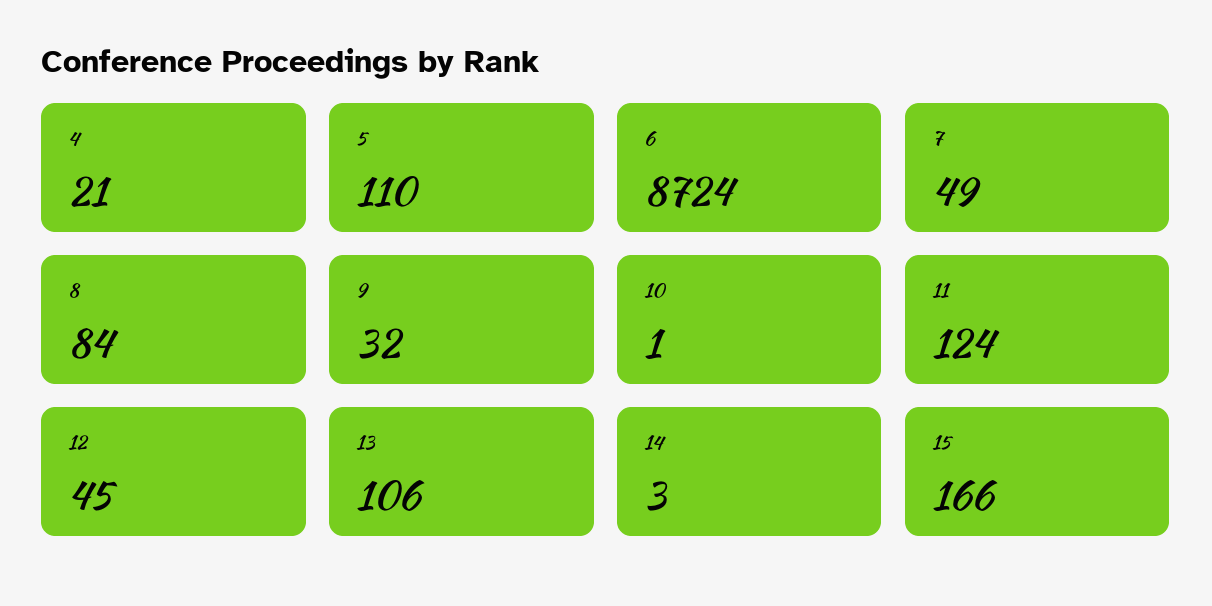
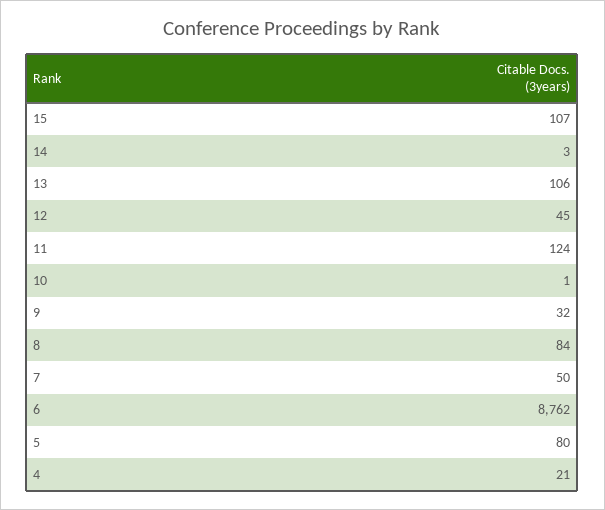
5: 110 -> 80
6: 8724 -> 8762
7: 49 -> 50
15: 166 -> 107

